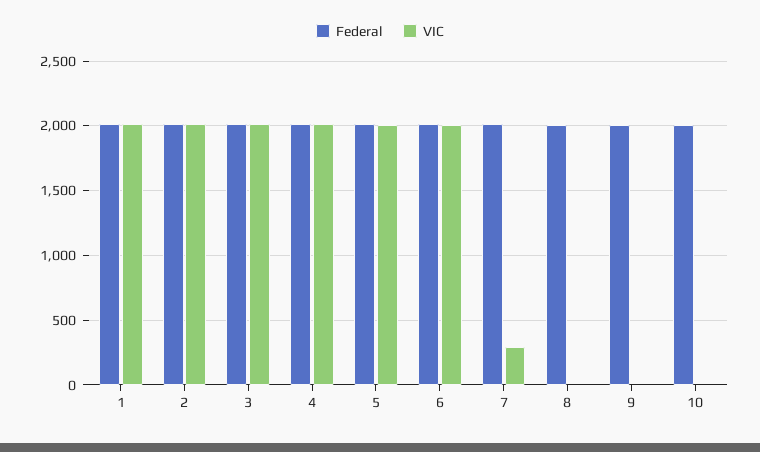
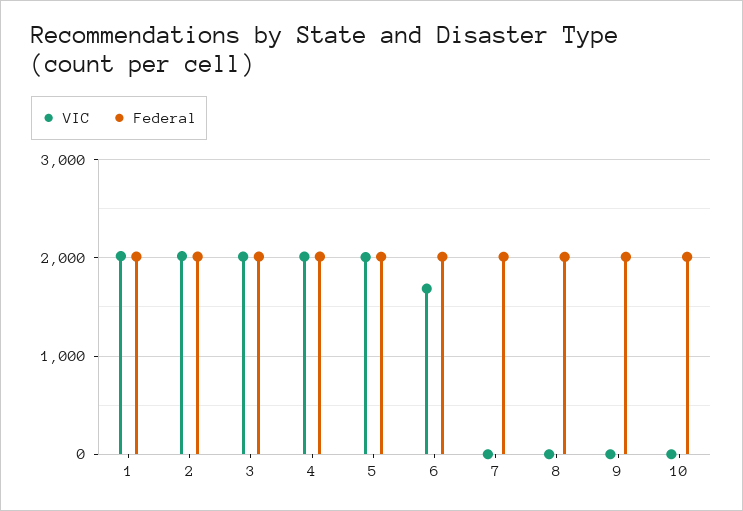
VIC, 6: 2000 -> 1700
VIC, 7: 300 -> 0

